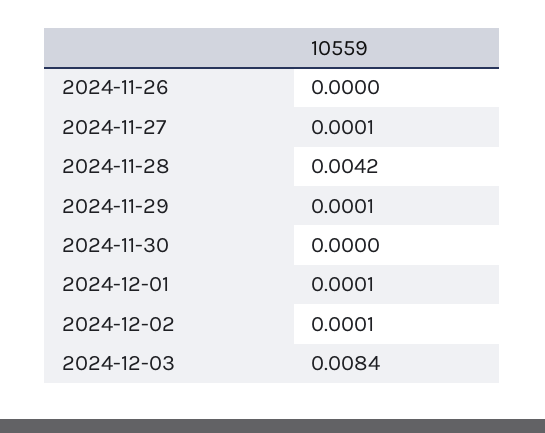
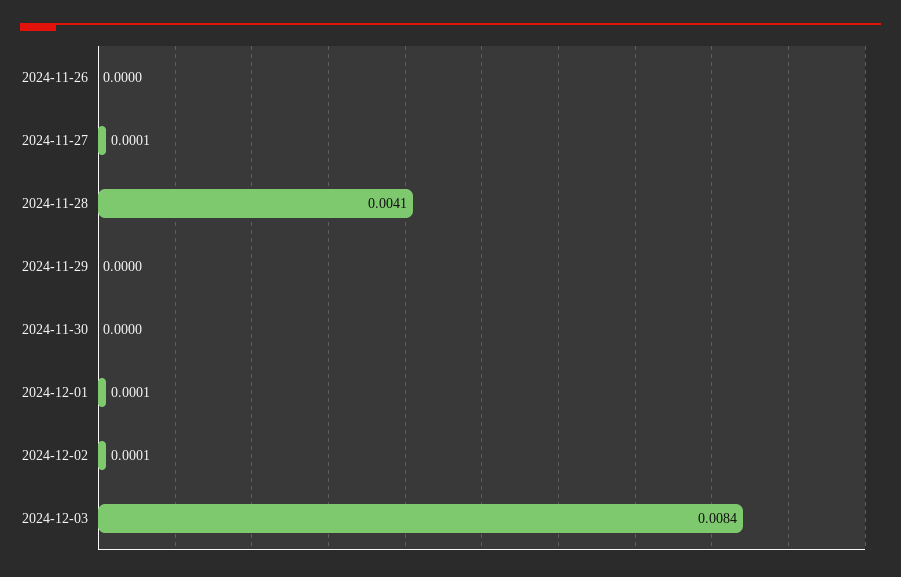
2024-11-28: 0.0042 -> 0.0041
2024-11-29: 0.0001 -> 0

